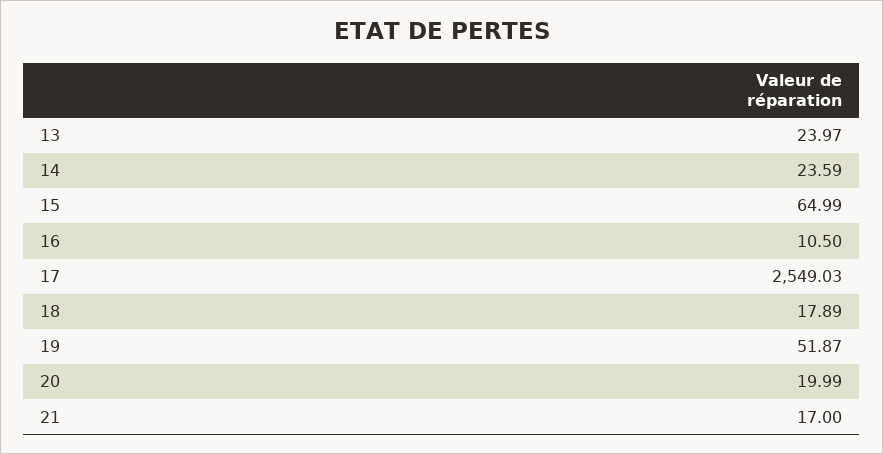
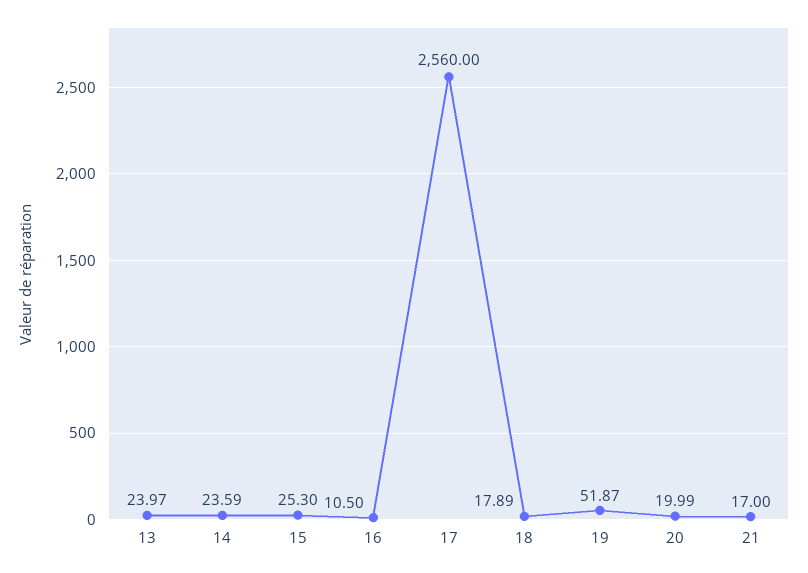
15: 64.99 -> 25.3
17: 2549.03 -> 2560

